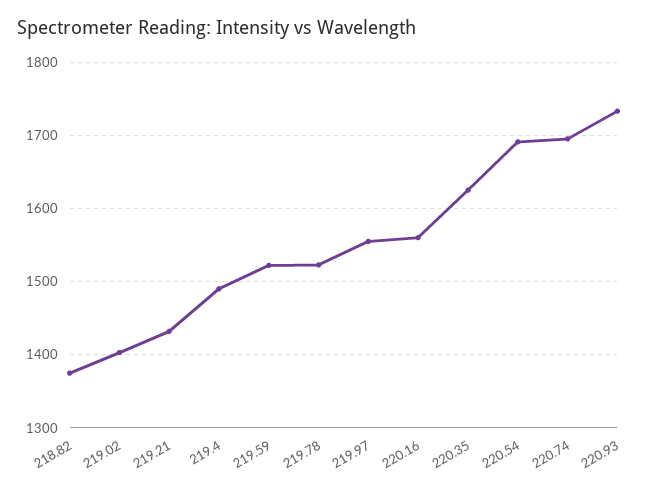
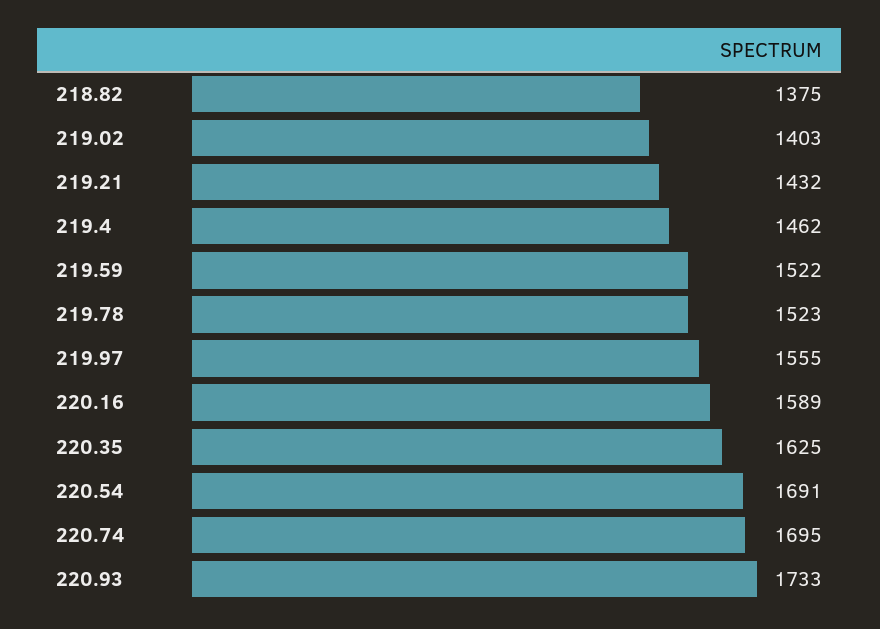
219.4: 1490 -> 1462
220.16: 1560 -> 1589

